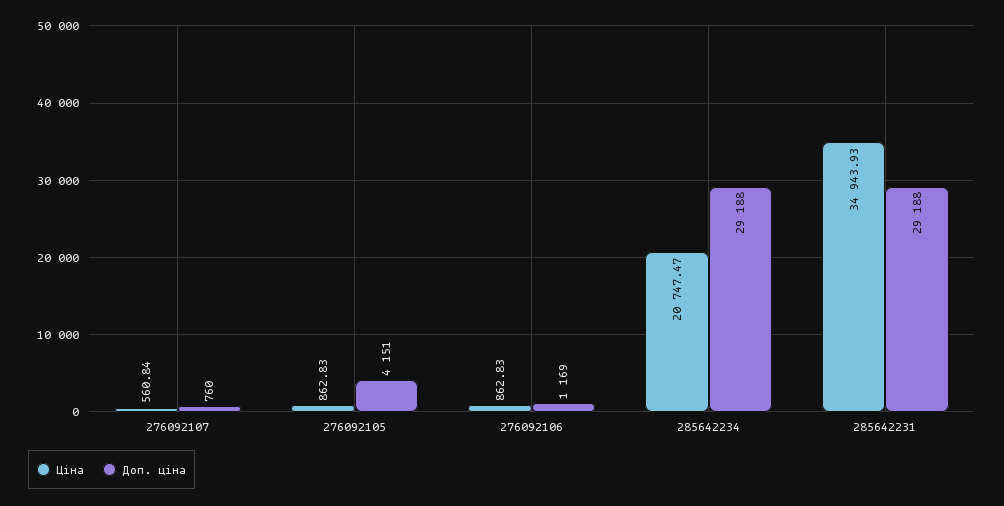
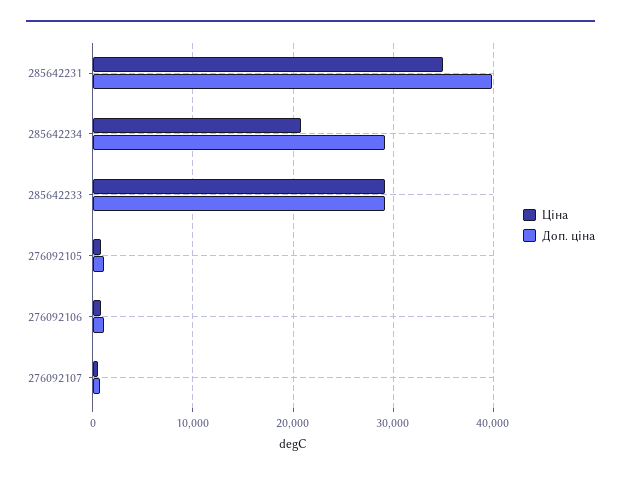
Доп. ціна, 276092105: 4151 -> 1000
Доп. ціна, 285642231: 29188 -> 40000
Ціна, 285642233: none -> 29000
Доп. ціна, 285642233: none -> 29000

